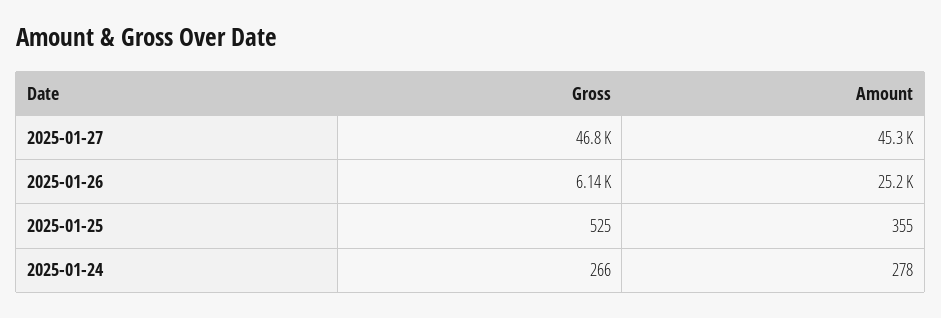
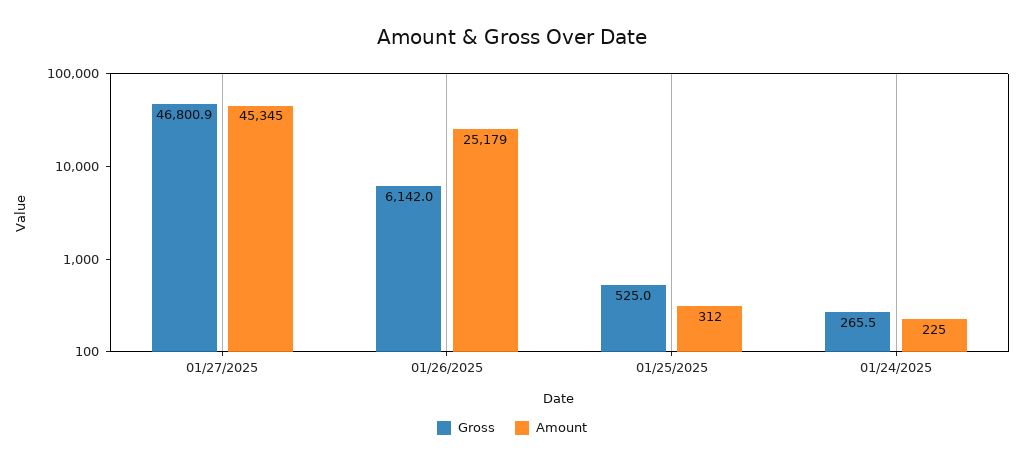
Amount, 2025-01-25: 355 -> 312
Amount, 2025-01-24: 278 -> 225

